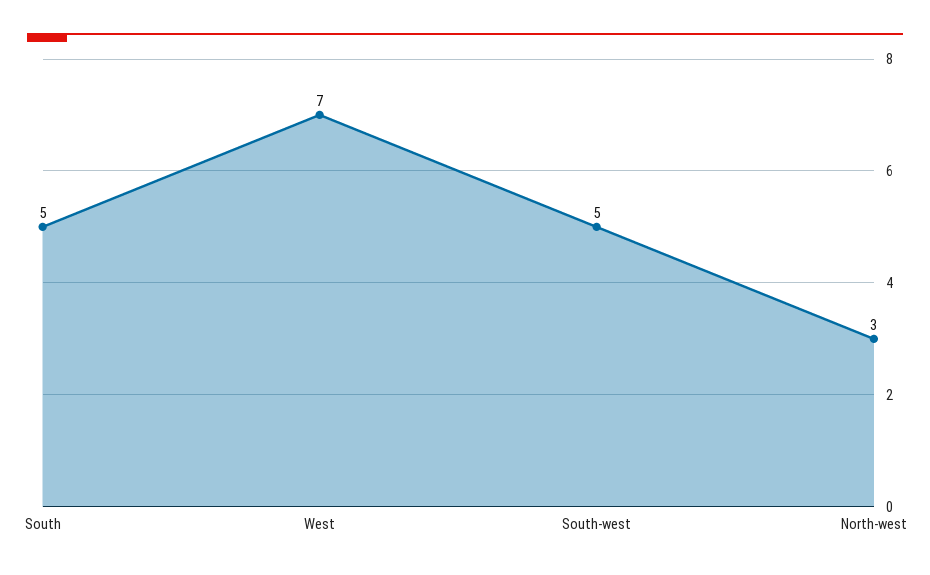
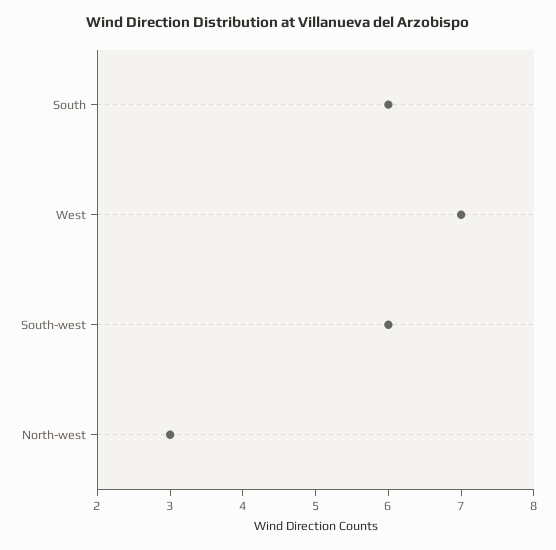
South: 5 -> 6
South-west: 5 -> 6

